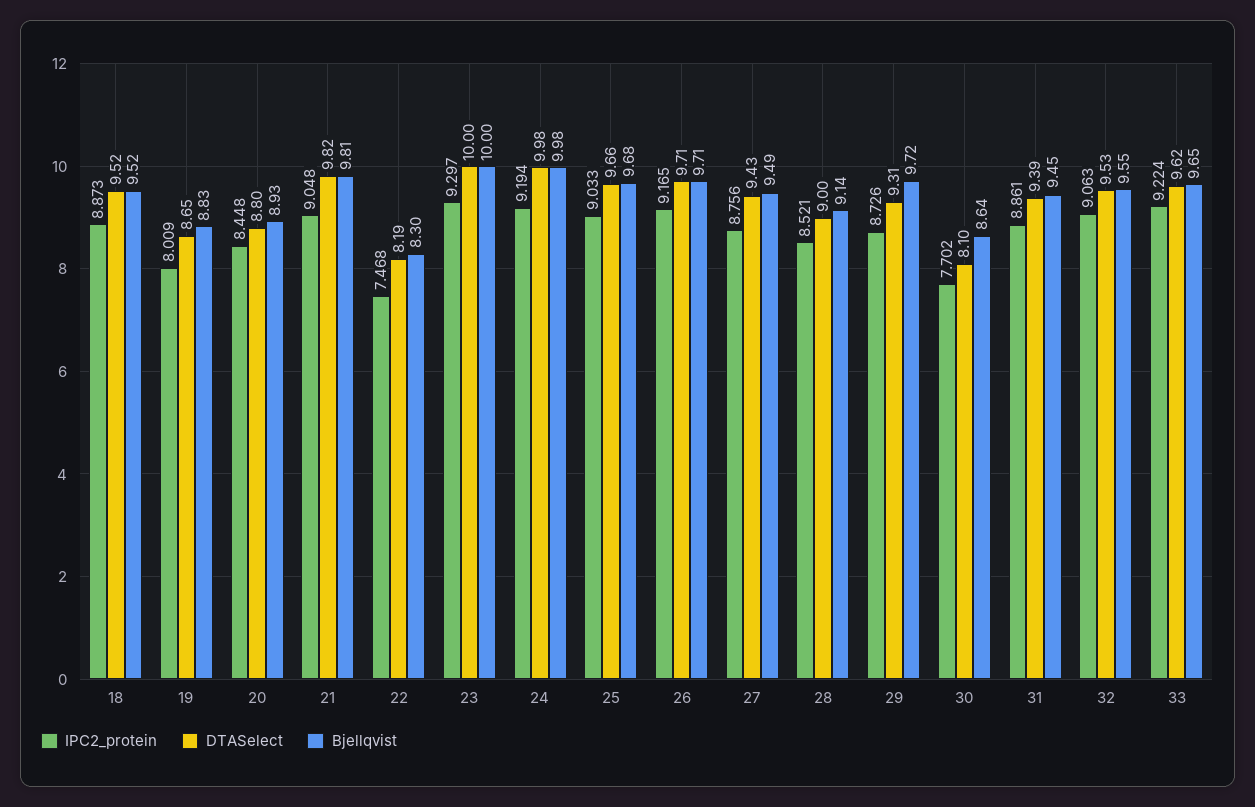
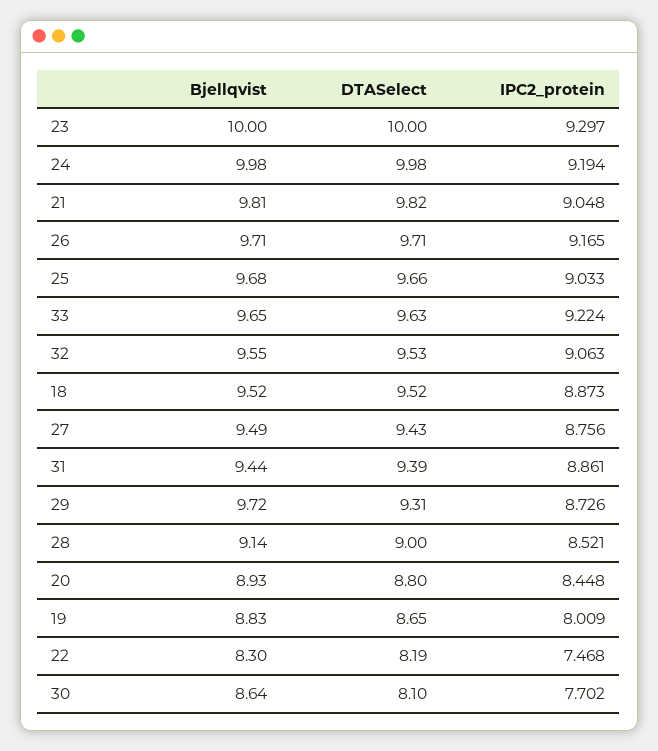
Bjellqvist, 31: 9.45 -> 9.44
DTASelect, 33: 9.62 -> 9.63

